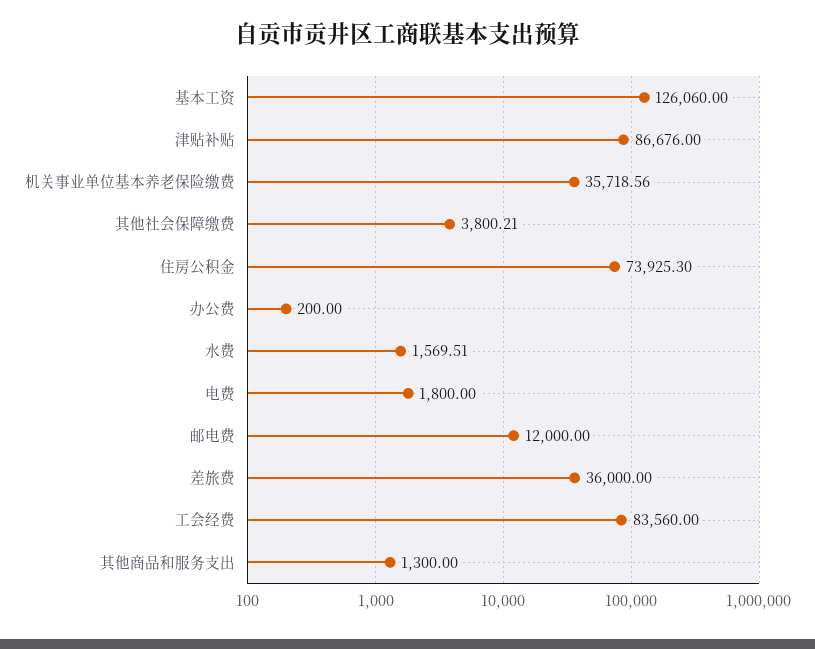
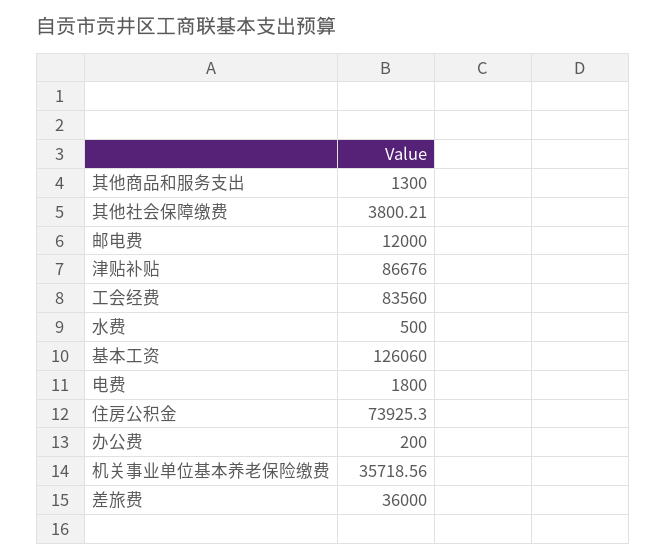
水费: 1569.51 -> 500

